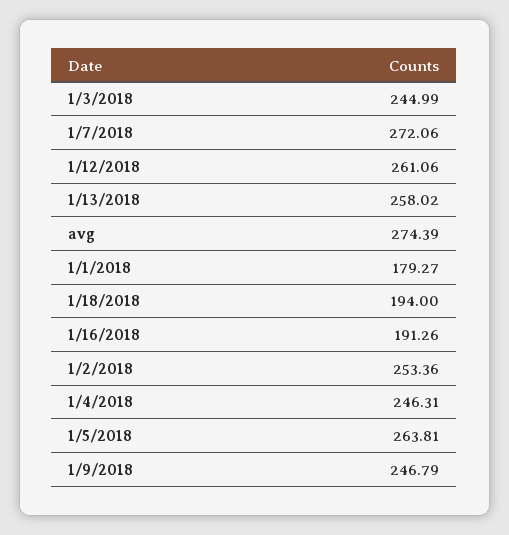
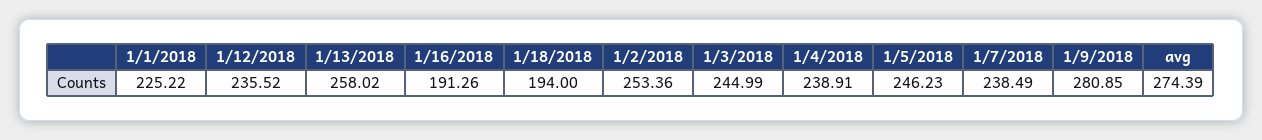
1/7/2018: 272.06 -> 238.49
1/12/2018: 261.06 -> 235.52
1/1/2018: 179.27 -> 225.22
1/4/2018: 246.31 -> 238.91
1/5/2018: 263.81 -> 246.23
1/9/2018: 246.79 -> 280.85

